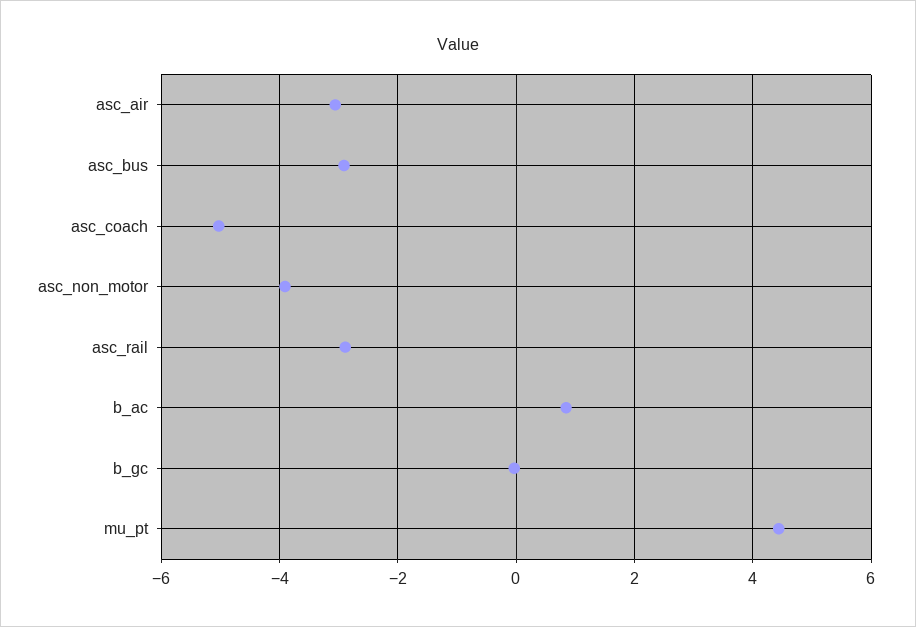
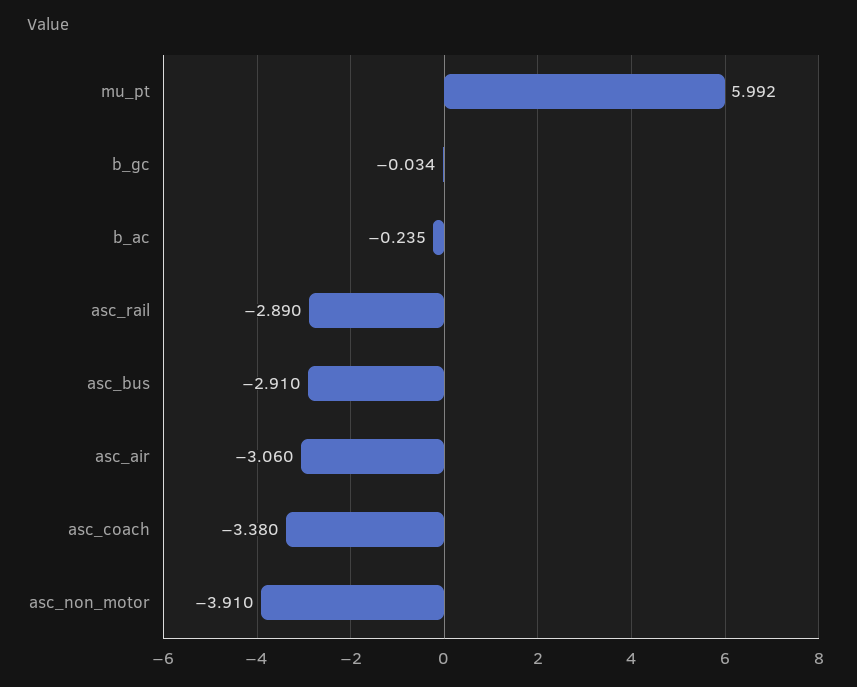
asc_coach: -5 -> -3.38
b_ac: 0.8 -> -0.235
mu_pt: 4.4 -> 5.992

